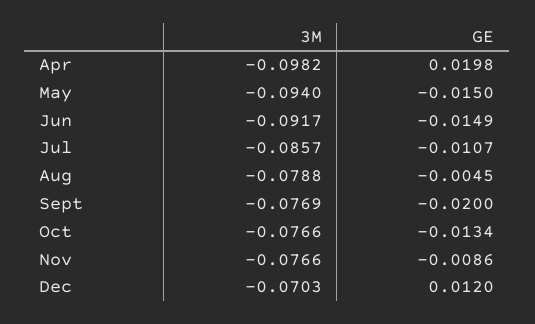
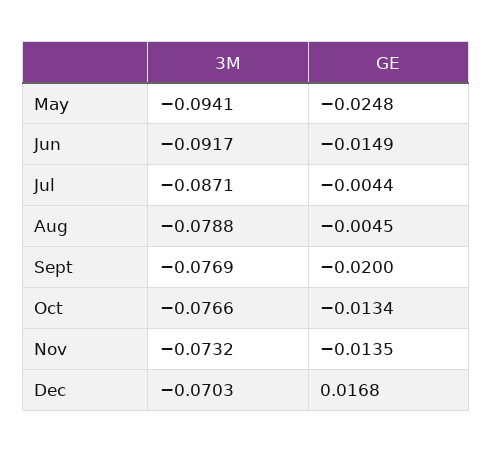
3M, Apr: -0.0982 -> none
GE, Apr: 0.0198 -> none
3M, May: -0.094 -> -0.0941
GE, May: -0.015 -> -0.0248
3M, Jul: -0.0857 -> -0.0871
GE, Jul: -0.0107 -> -0.0044
3M, Nov: -0.0766 -> -0.0732
GE, Nov: -0.0086 -> -0.0135
GE, Dec: 0.012 -> 0.0168

